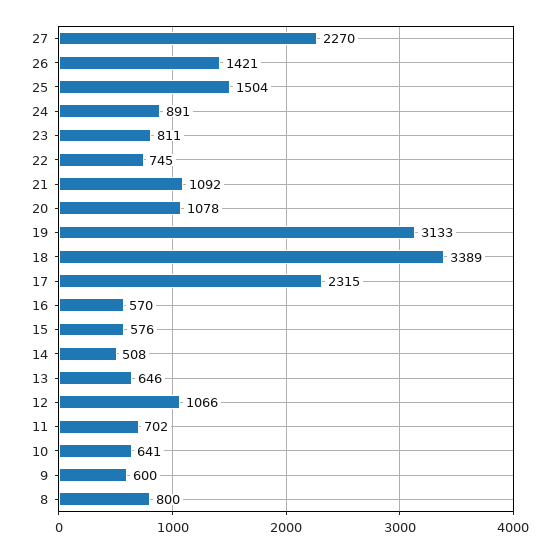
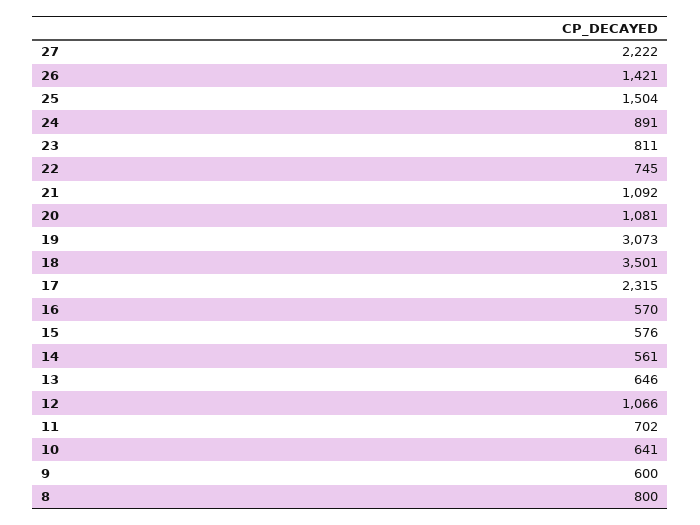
27: 2270 -> 2222
20: 1078 -> 1081
19: 3133 -> 3073
18: 3389 -> 3501
14: 508 -> 561

